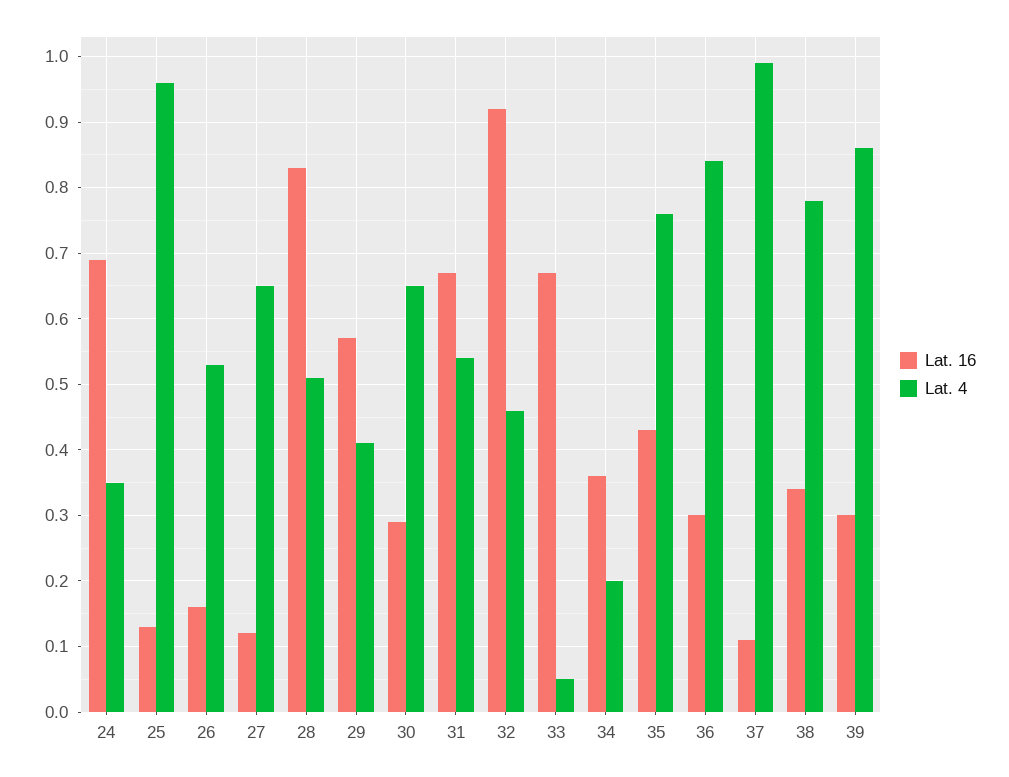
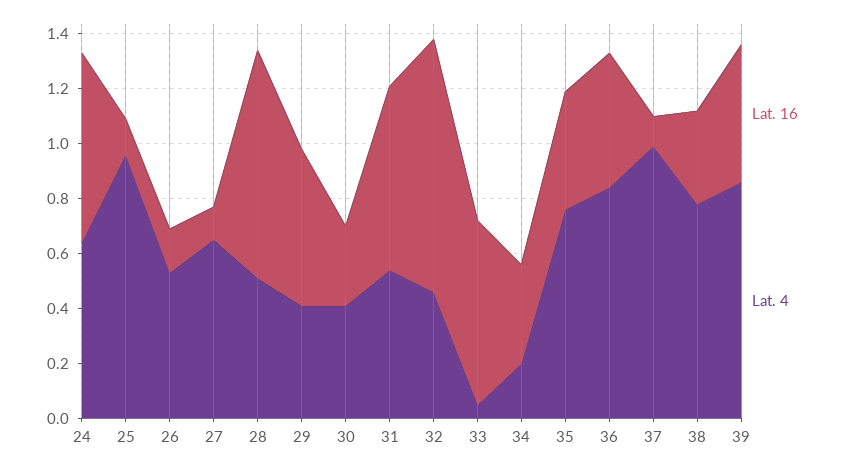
Lat. 4, 24: 0.35 -> 0.65
Lat. 4, 30: 0.65 -> 0.4
Lat. 16, 36: 0.3 -> 0.5
Lat. 16, 39: 0.3 -> 0.5

